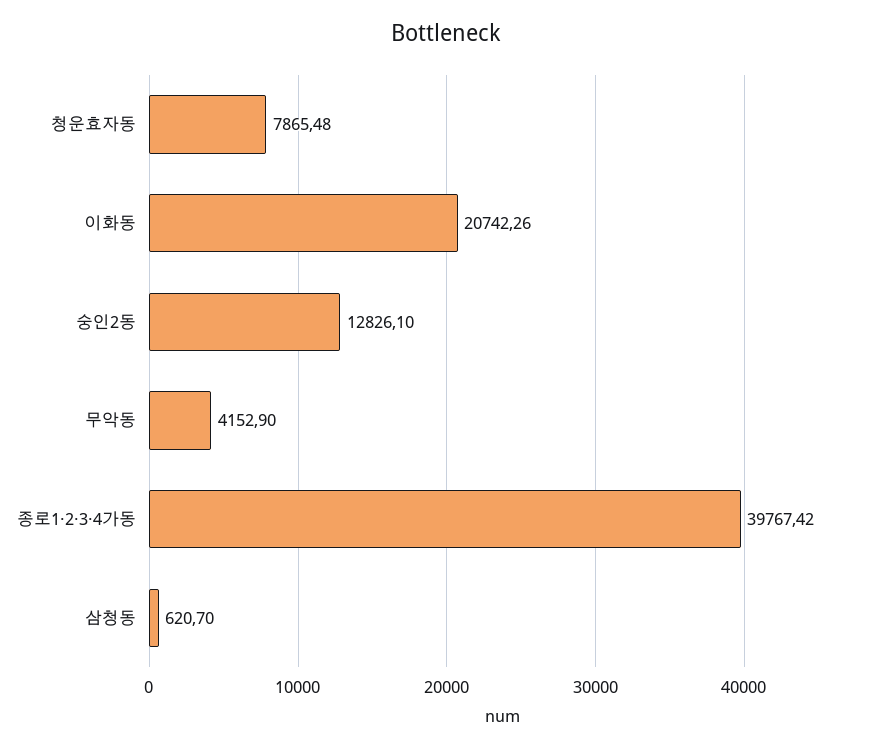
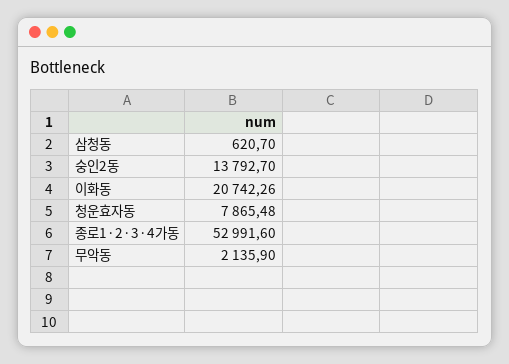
숭인2동: 12826.1 -> 13792.7
무악동: 4152.9 -> 2135.9
종로1·2·3·4가동: 39767.42 -> 52991.6

